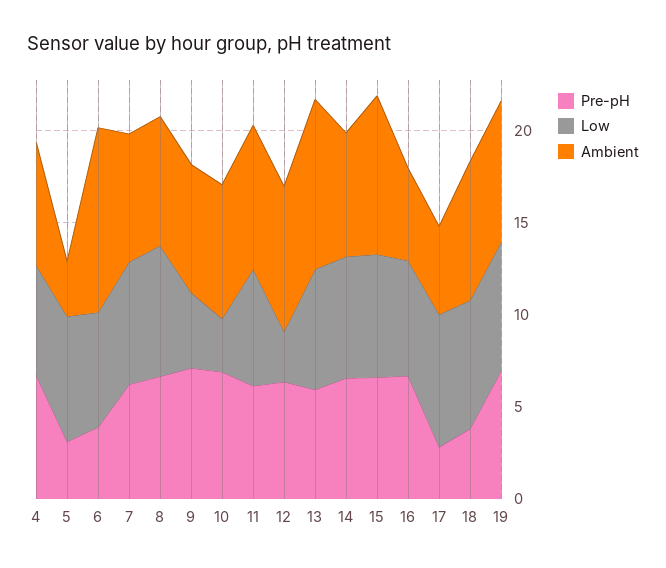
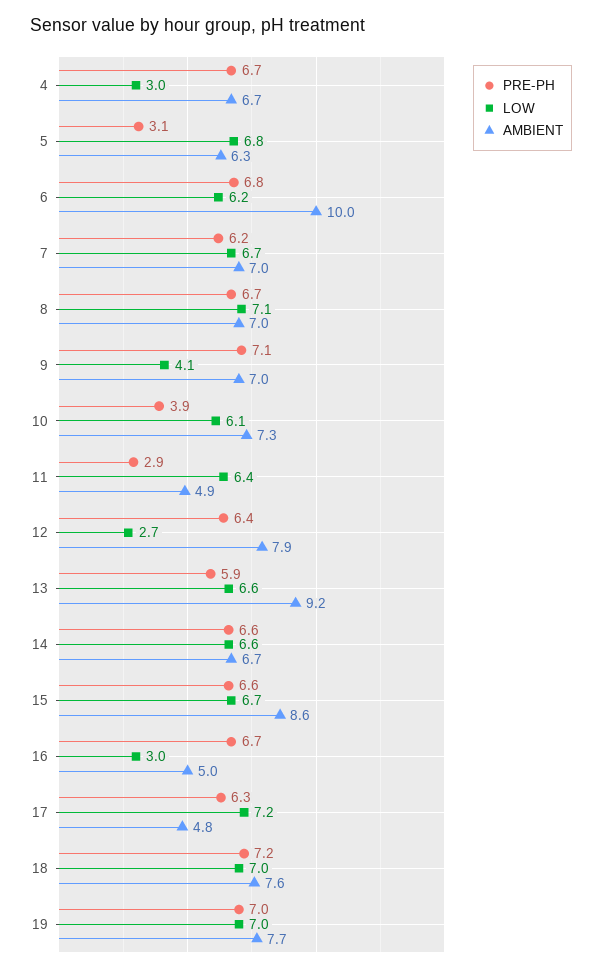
Low, 4: 6 -> 3
Ambient, 5: 3 -> 6.3
Pre-pH, 6: 4 -> 6.8
Pre-pH, 10: 7 -> 3.9
Low, 10: 3 -> 6.1
Pre-pH, 11: 6 -> 2.9
Ambient, 11: 8 -> 4.9
Low, 16: 6 -> 3
Pre-pH, 17: 3 -> 6.3
Pre-pH, 18: 4 -> 7.2

